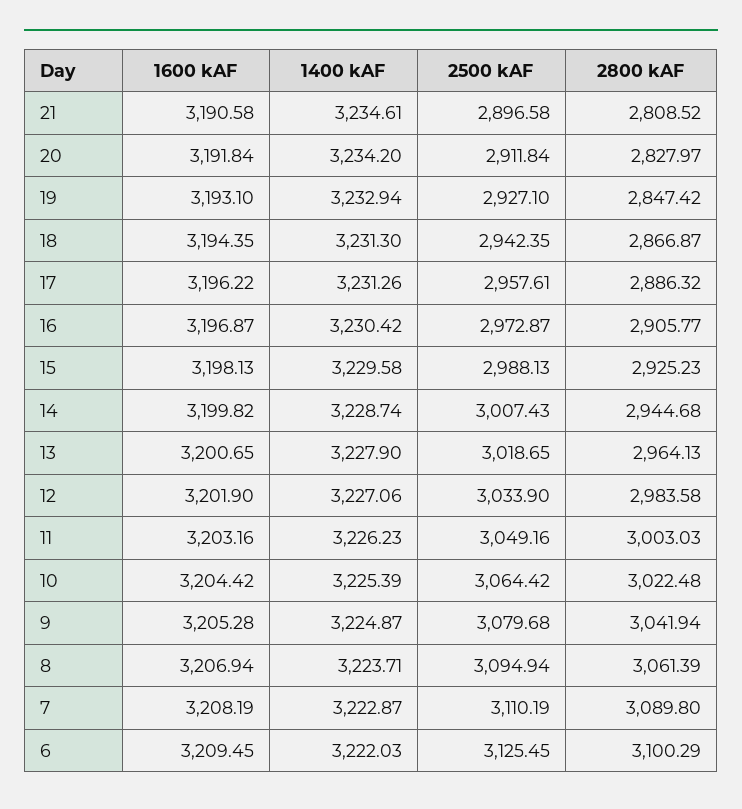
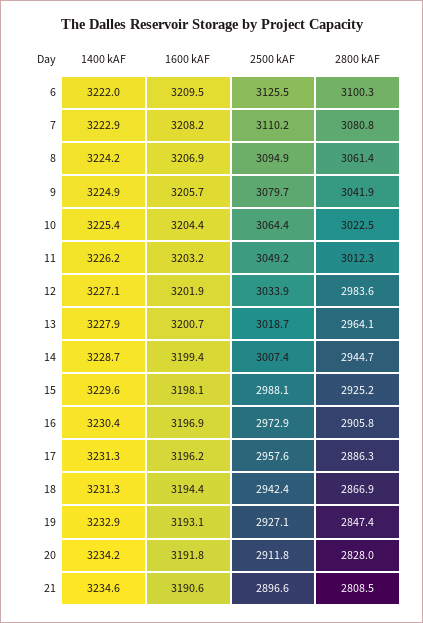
1600 kAF, 14: 3199.82 -> 3199.4
2800 kAF, 11: 3003.03 -> 3012.3
1600 kAF, 9: 3205.28 -> 3205.7
1400 kAF, 8: 3223.71 -> 3224.2
2800 kAF, 7: 3089.8 -> 3080.8

